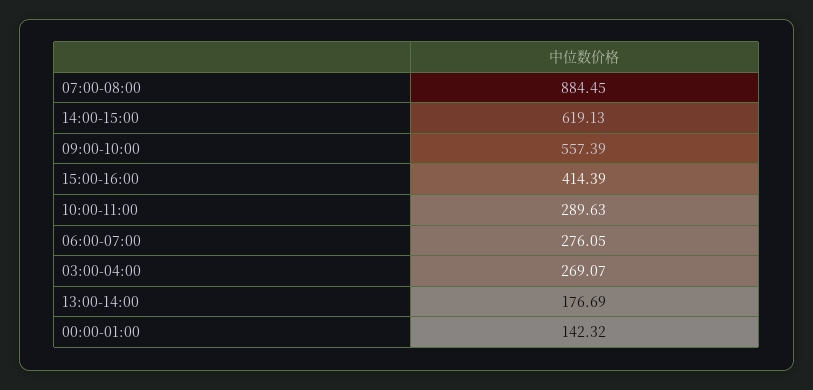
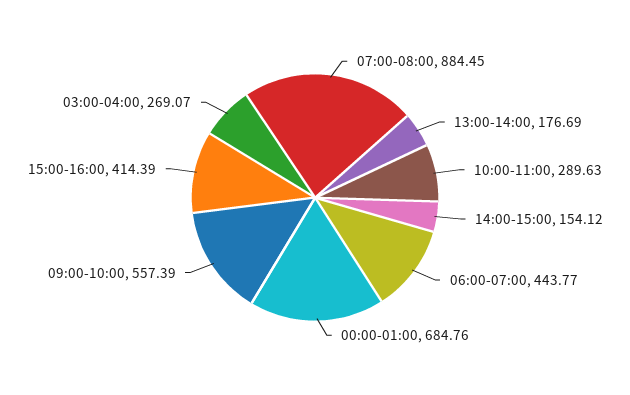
14:00-15:00: 619.13 -> 154.12
06:00-07:00: 276.05 -> 443.77
00:00-01:00: 142.32 -> 684.76

